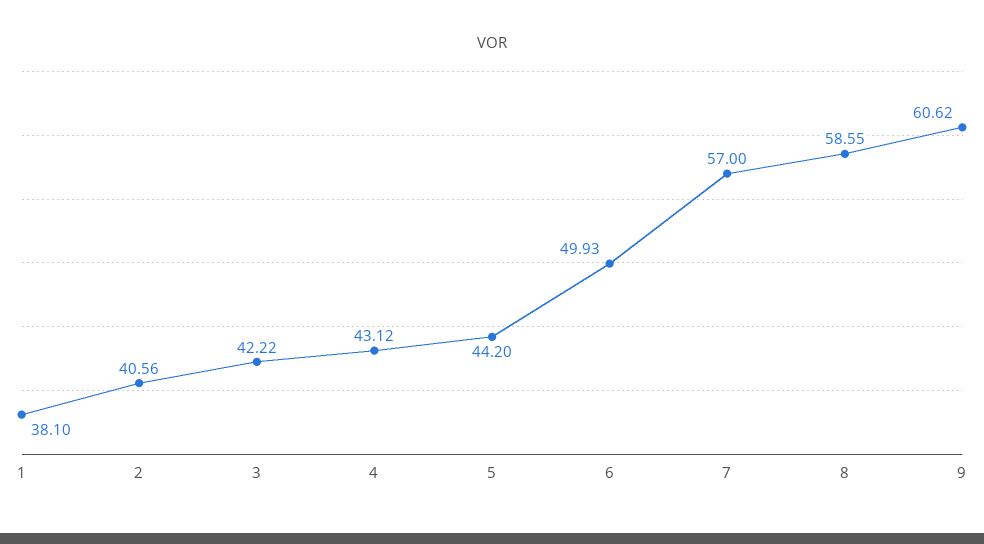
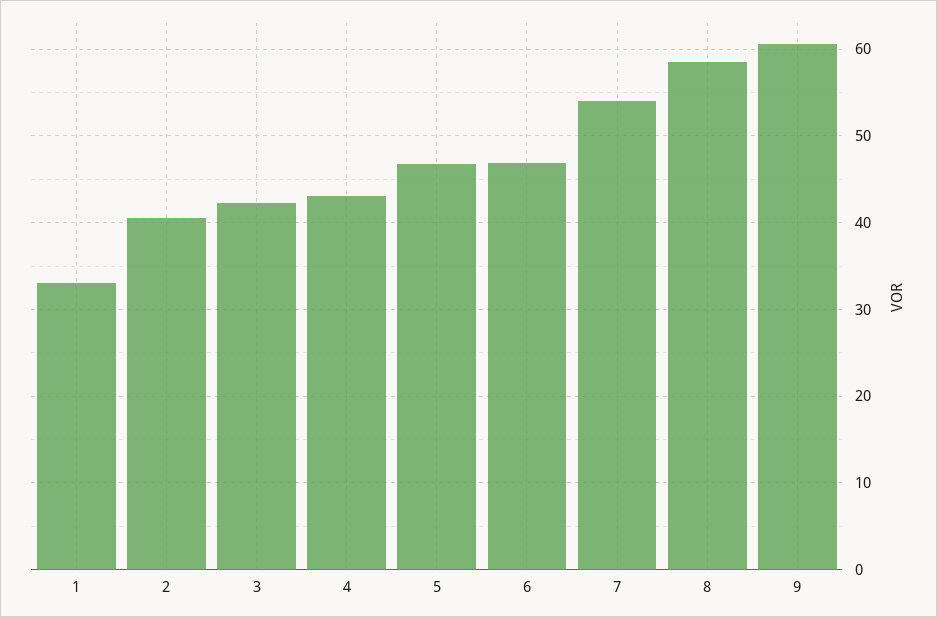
1: 38.1 -> 33
5: 44.2 -> 47
6: 49.93 -> 47
7: 57 -> 54

